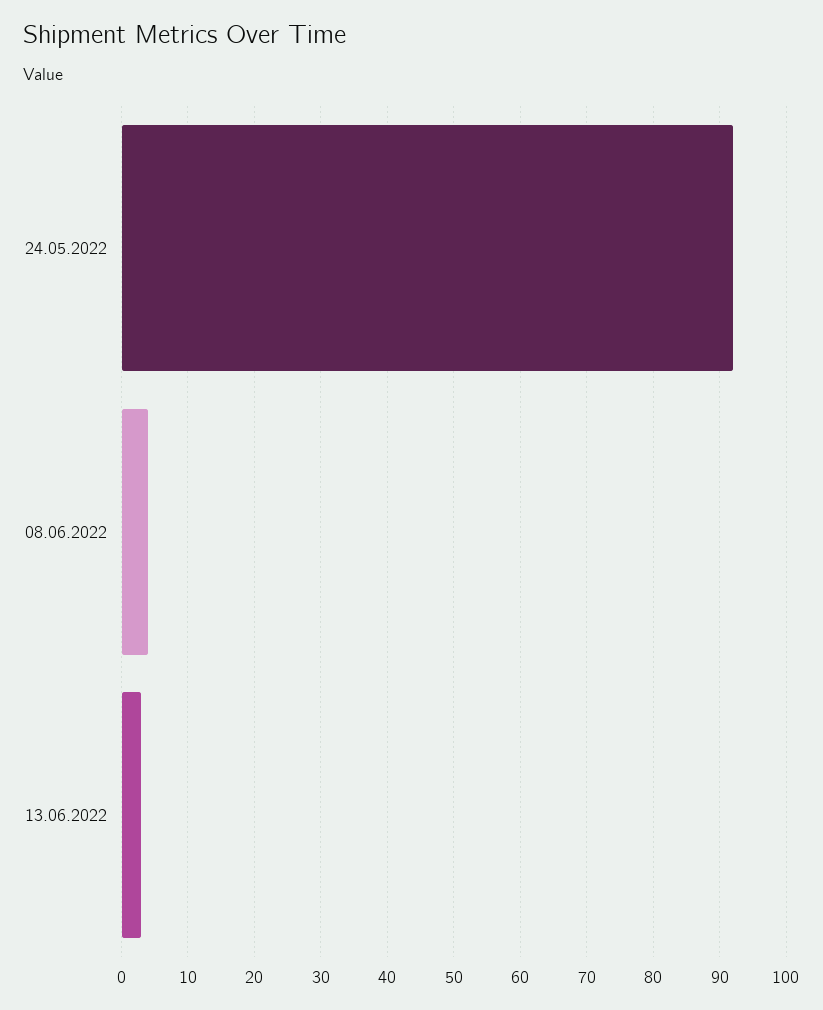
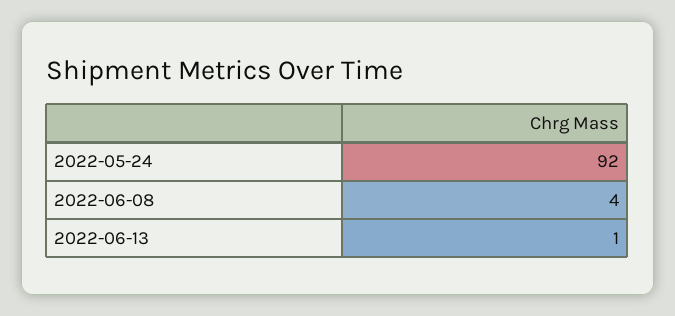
13.06.2022: 3 -> 1

